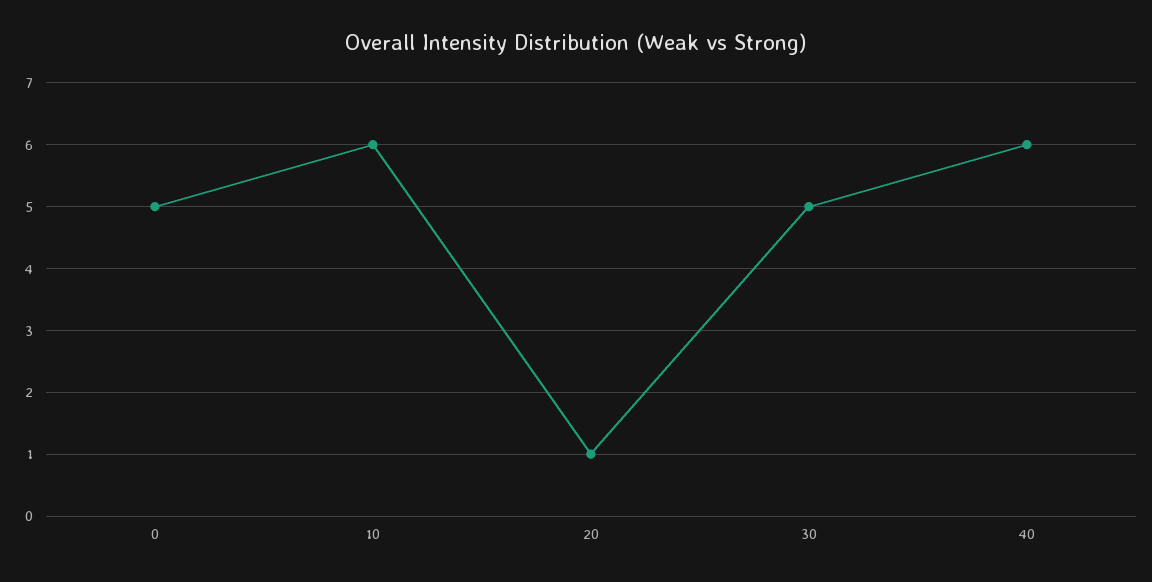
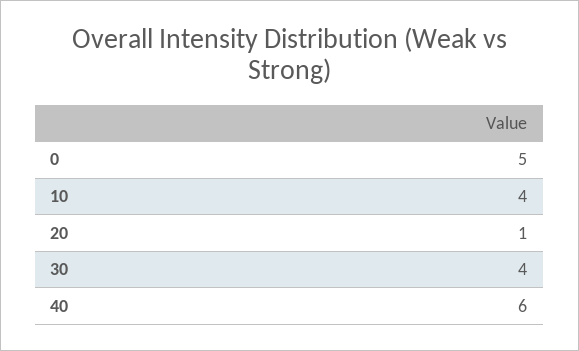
10: 6 -> 4
30: 5 -> 4

